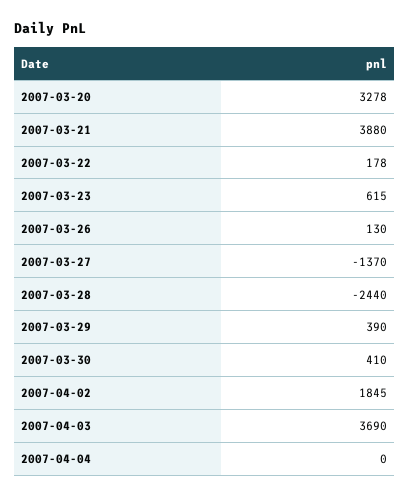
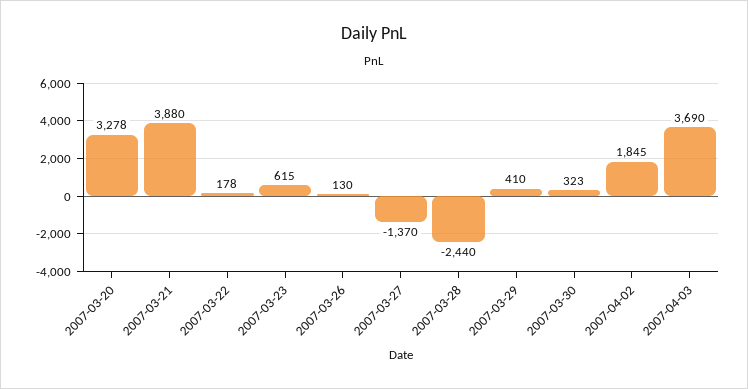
2007-03-29: 390 -> 410
2007-03-30: 410 -> 323
2007-04-04: 0 -> none

